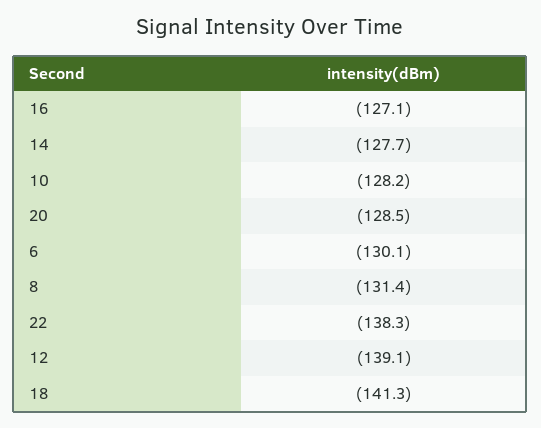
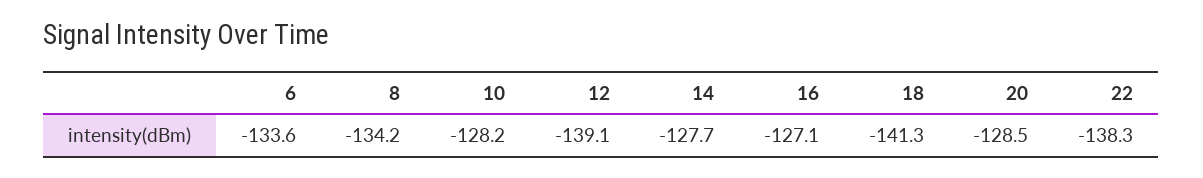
6: -130.1 -> -133.6
8: -131.4 -> -134.2

